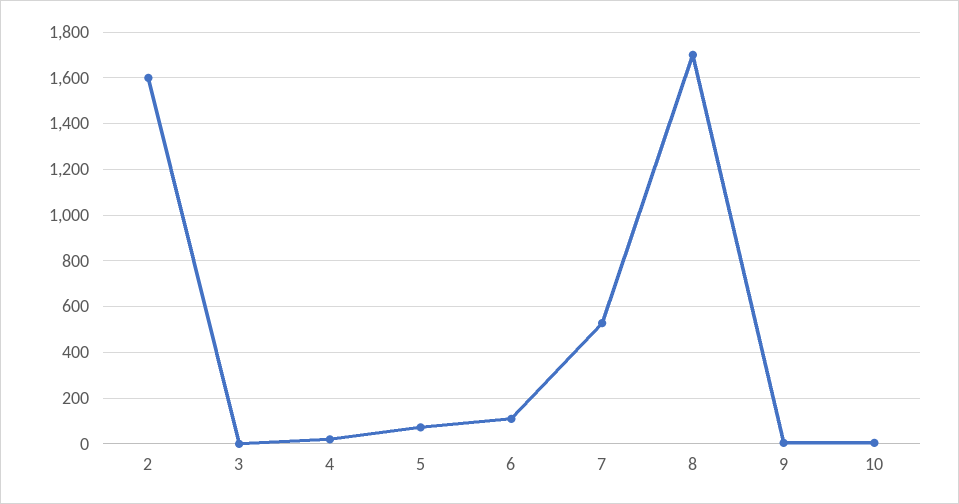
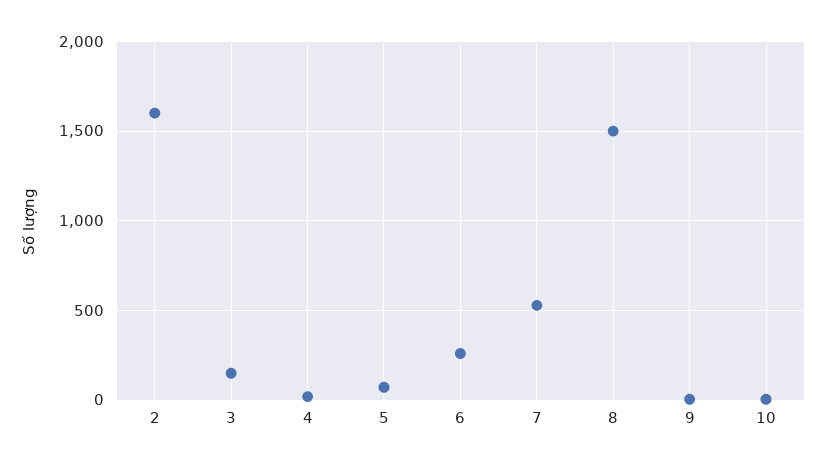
3: 0 -> 150
6: 100 -> 250
8: 1700 -> 1500

